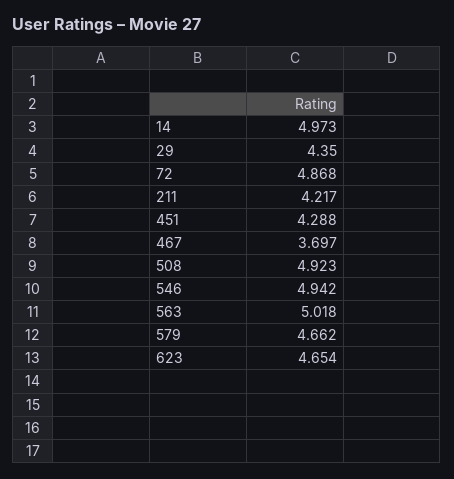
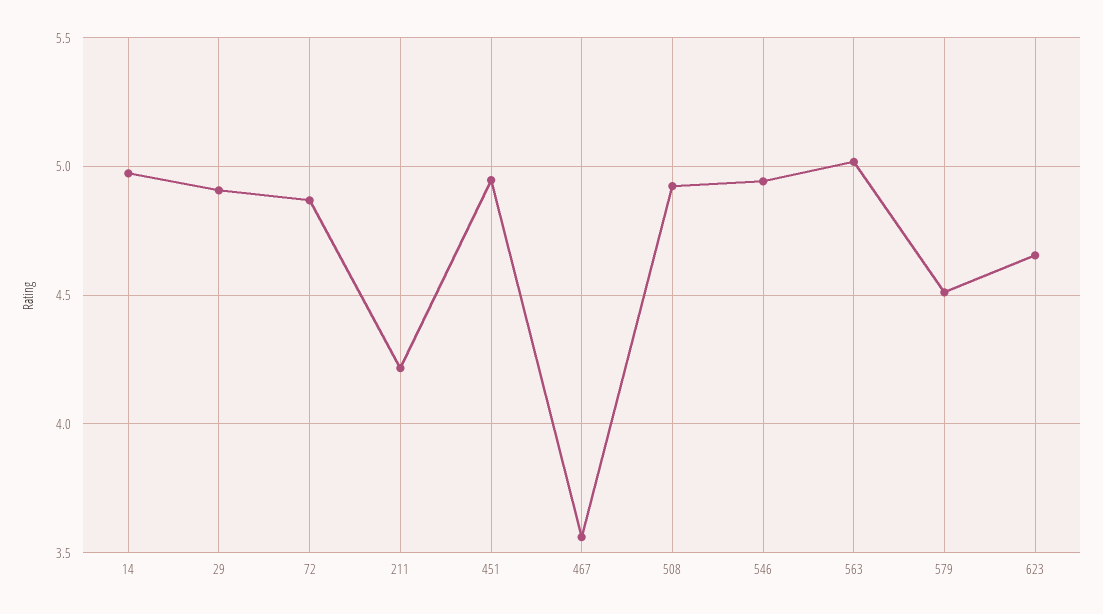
29: 4.35 -> 4.9
451: 4.288 -> 4.95
467: 3.697 -> 3.55
579: 4.662 -> 4.5

